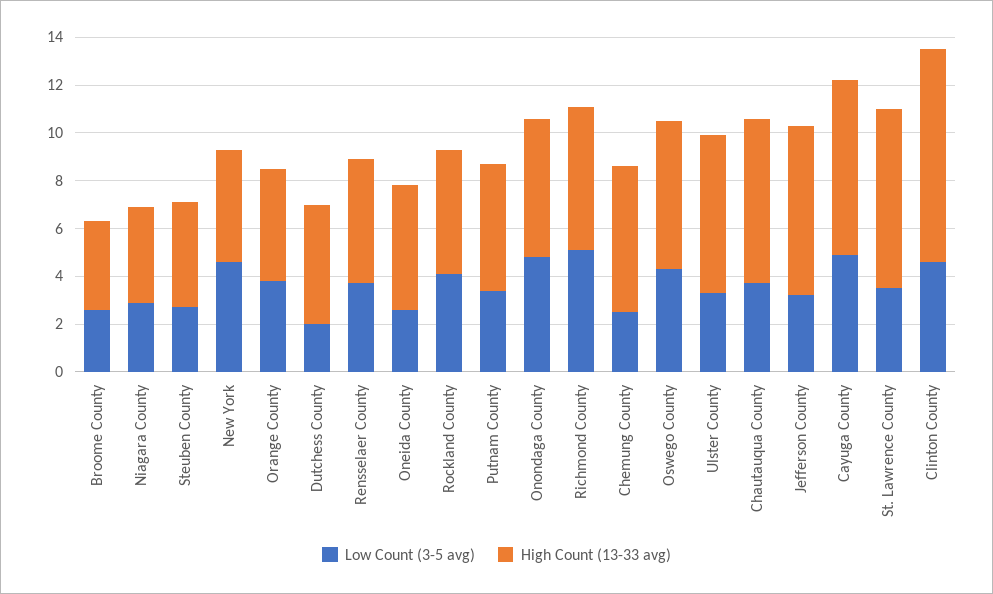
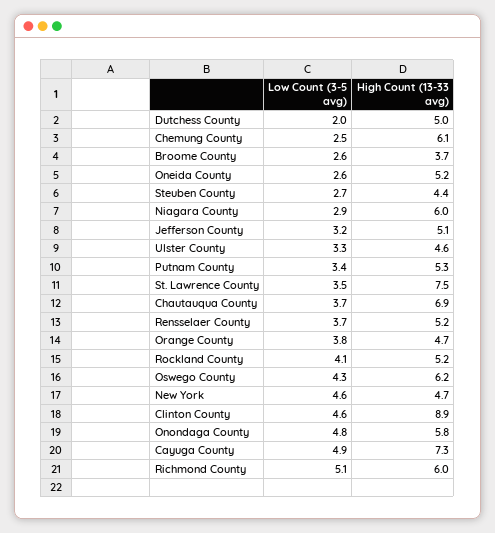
High Count (13-33 avg), Niagara County: 4 -> 6
High Count (13-33 avg), Ulster County: 6.5 -> 4.6
High Count (13-33 avg), Jefferson County: 7 -> 5.1

